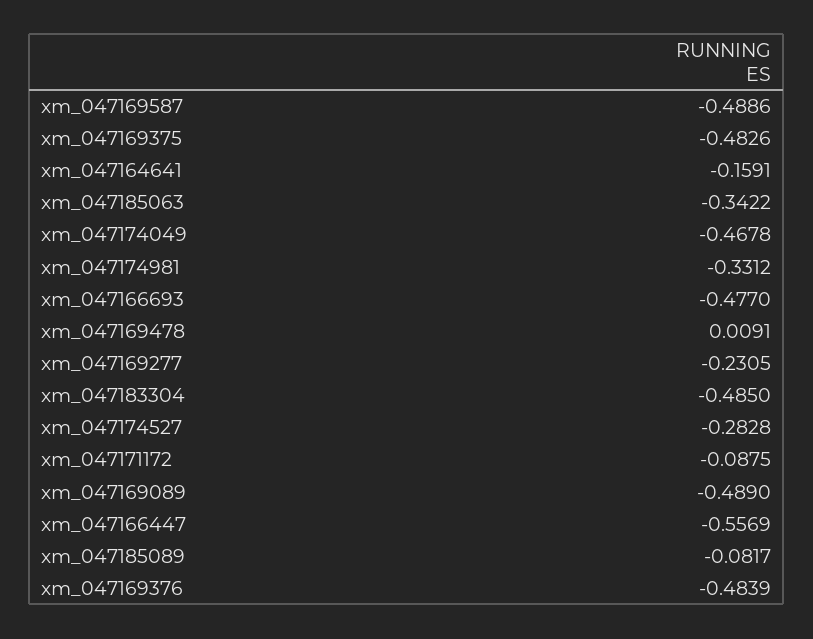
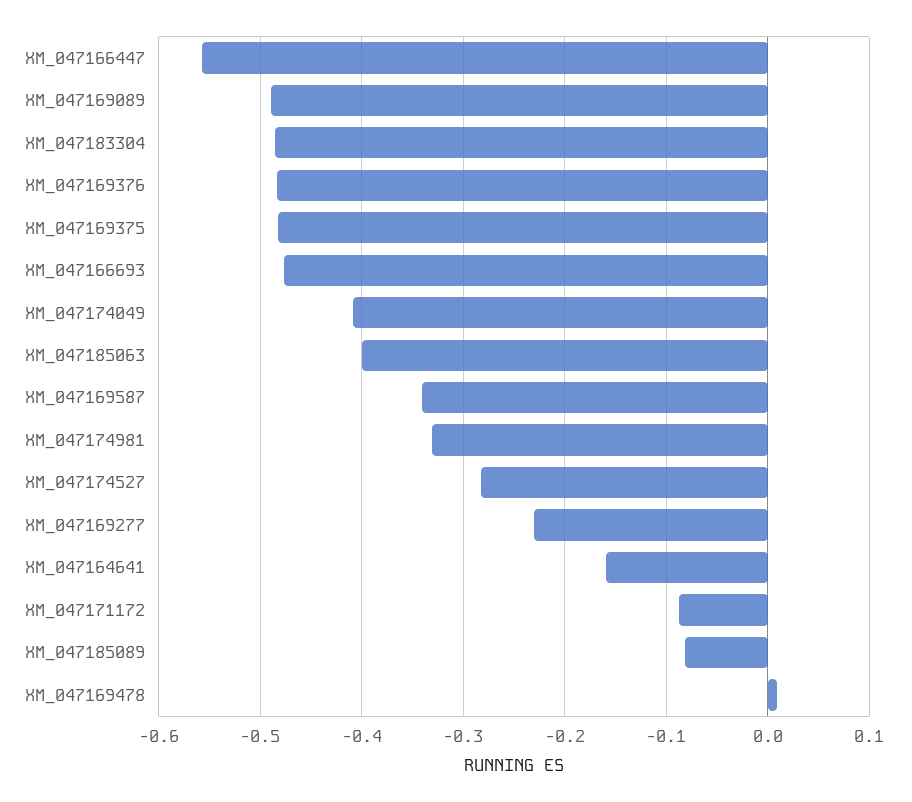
xm_047169587: -0.4886 -> -0.34
xm_047185063: -0.3422 -> -0.4
xm_047174049: -0.4678 -> -0.41

